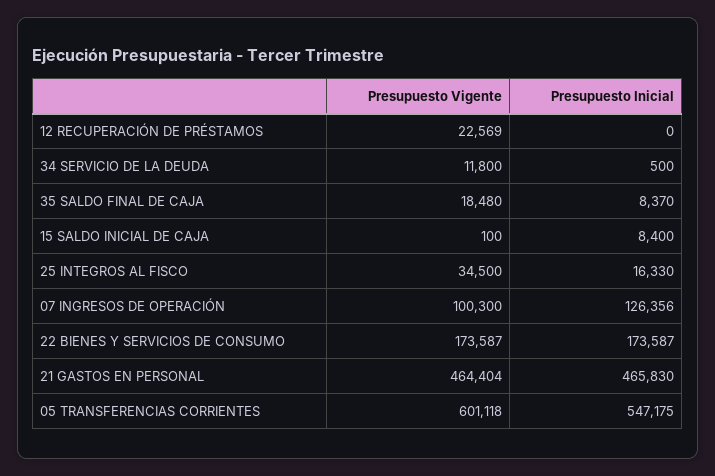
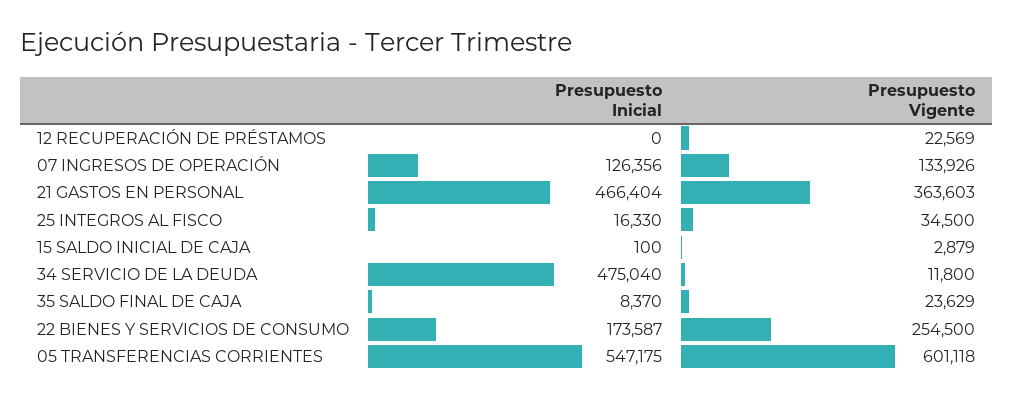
Presupuesto Inicial, 34 SERVICIO DE LA DEUDA: 500 -> 475040
Presupuesto Vigente, 35 SALDO FINAL DE CAJA: 18480 -> 23629
Presupuesto Vigente, 15 SALDO INICIAL DE CAJA: 100 -> 2879
Presupuesto Inicial, 15 SALDO INICIAL DE CAJA: 8400 -> 100
Presupuesto Vigente, 07 INGRESOS DE OPERACIÓN: 100300 -> 133926
Presupuesto Vigente, 22 BIENES Y SERVICIOS DE CONSUMO: 173587 -> 254500
Presupuesto Vigente, 21 GASTOS EN PERSONAL: 464404 -> 363603
Presupuesto Inicial, 21 GASTOS EN PERSONAL: 465830 -> 466404

